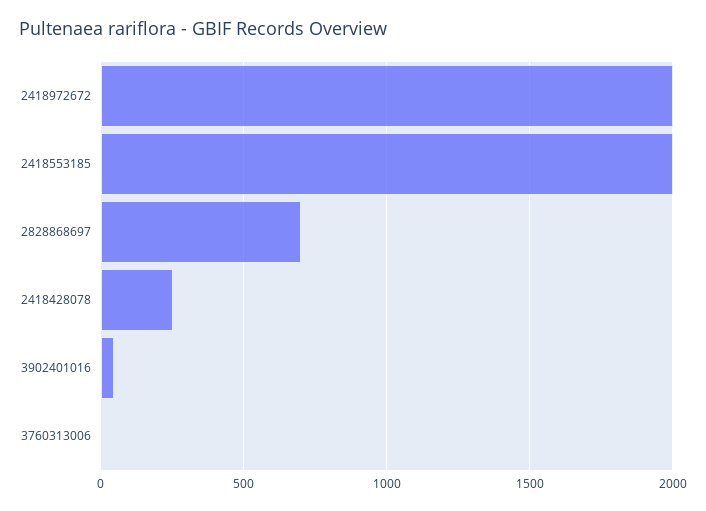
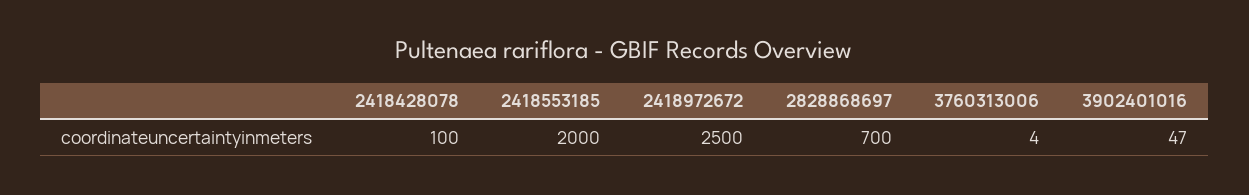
2418972672: 2000 -> 2500
2418428078: 250 -> 100

